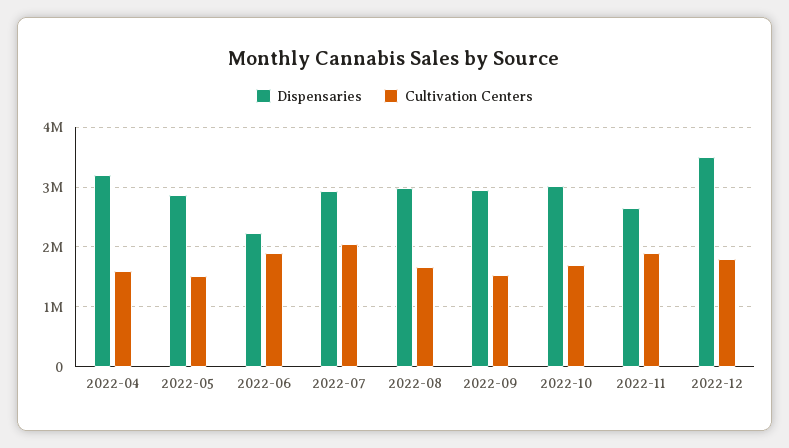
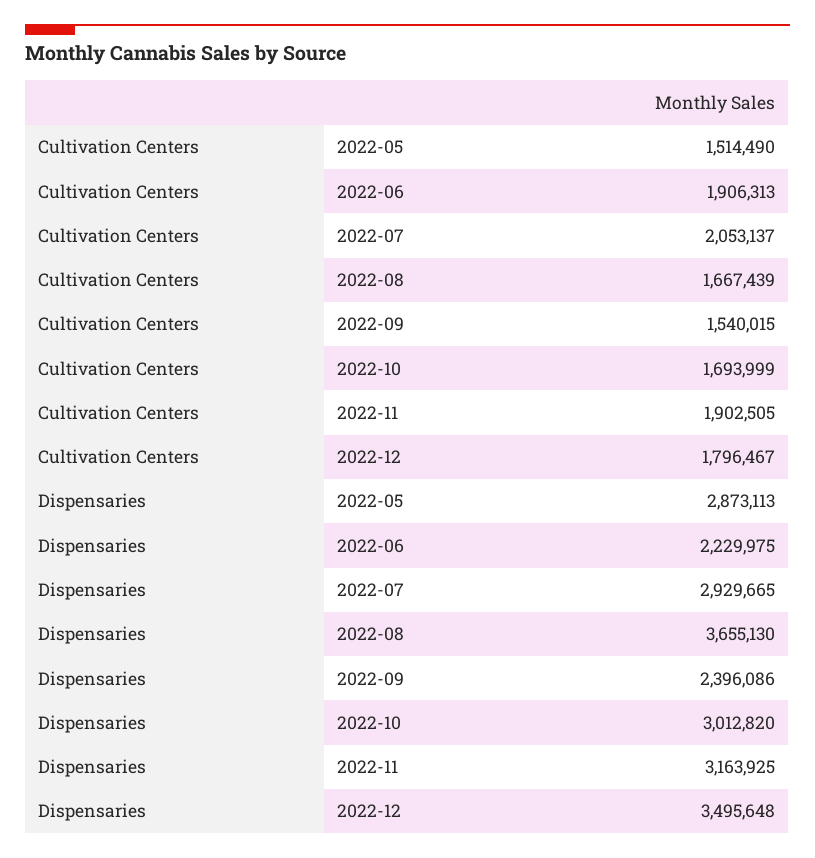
Dispensaries, 2022-04: 3200000 -> none
Cultivation Centers, 2022-04: 1600000 -> none
Dispensaries, 2022-08: 3000000 -> 3655130
Dispensaries, 2022-09: 3000000 -> 2396086
Dispensaries, 2022-11: 2600000 -> 3163925

